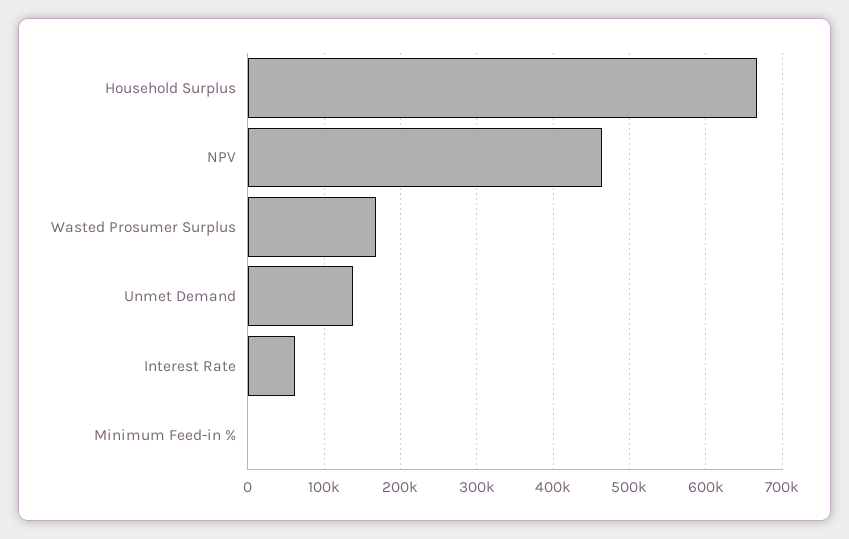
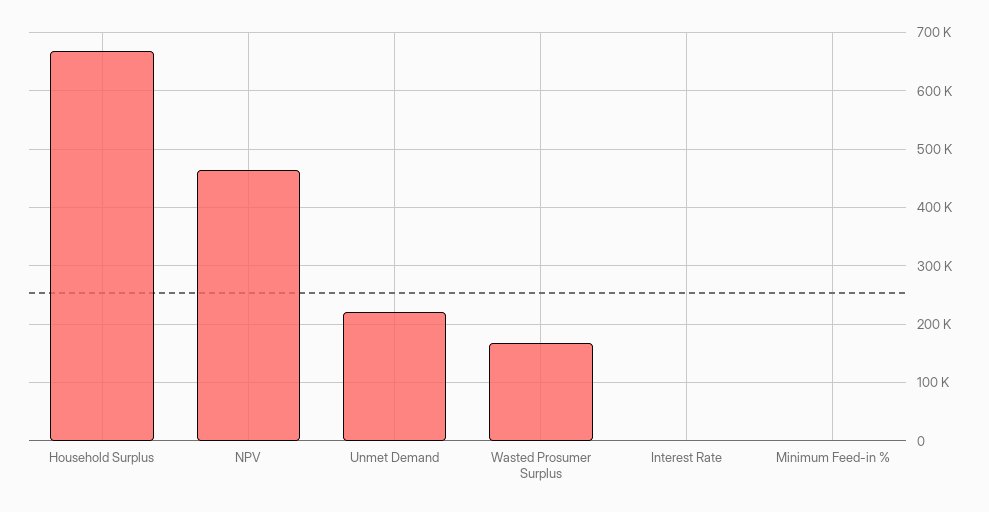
Unmet Demand: 140000 -> 220000
Interest Rate: 60000 -> 0

